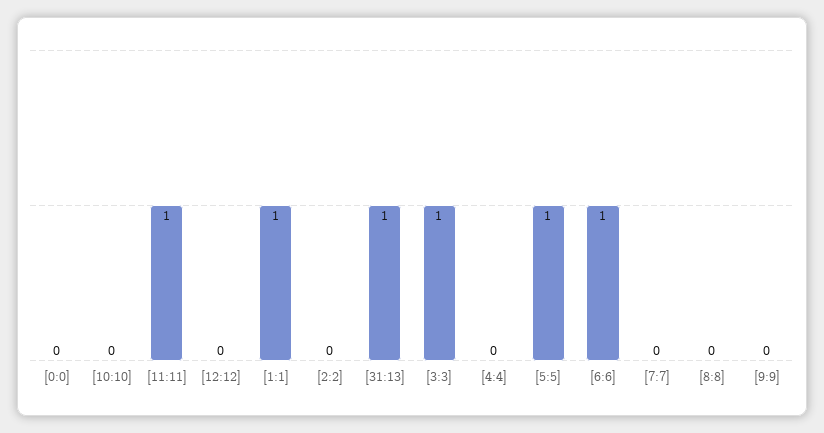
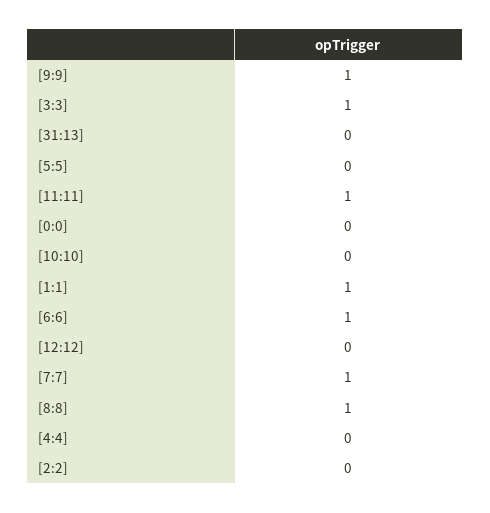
[31:13]: 1 -> 0
[5:5]: 1 -> 0
[7:7]: 0 -> 1
[8:8]: 0 -> 1
[9:9]: 0 -> 1

